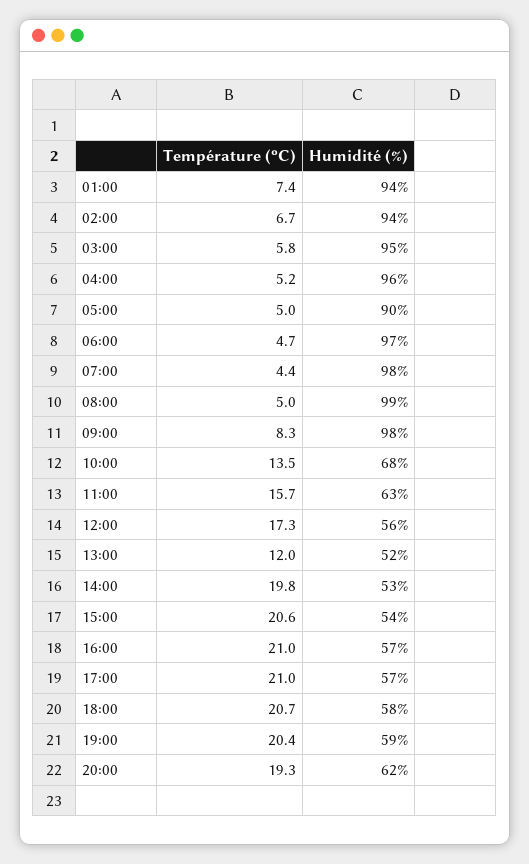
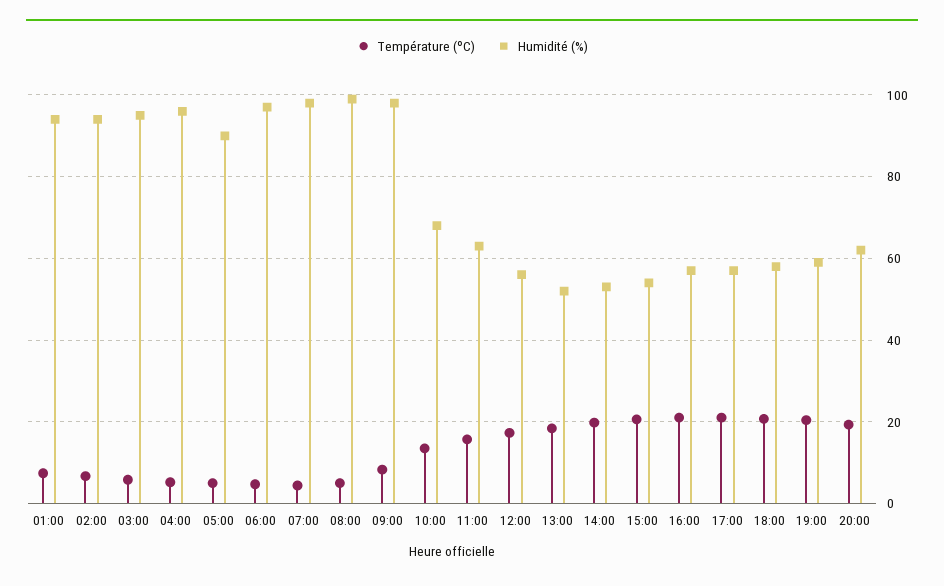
Température (ºC), 13:00: 12 -> 18

